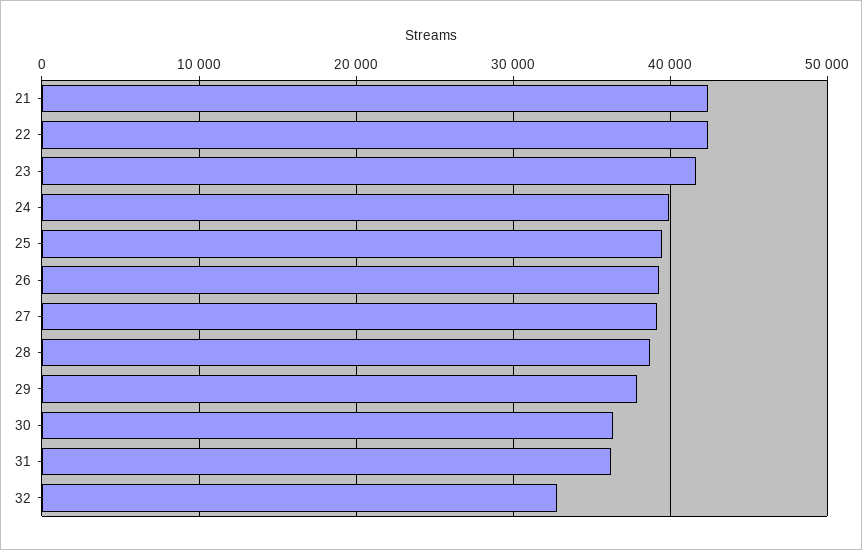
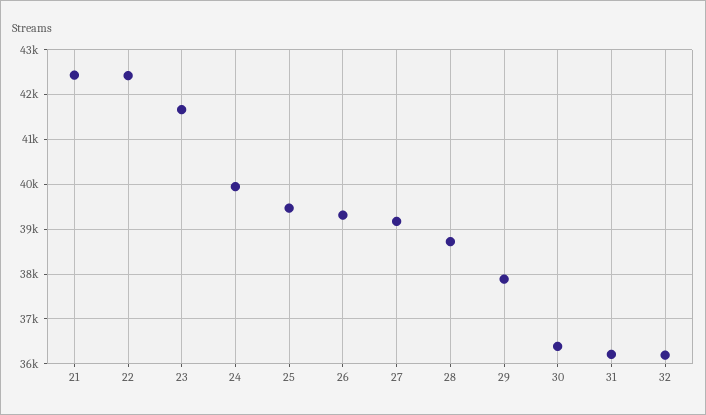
32: 33000 -> 36200

